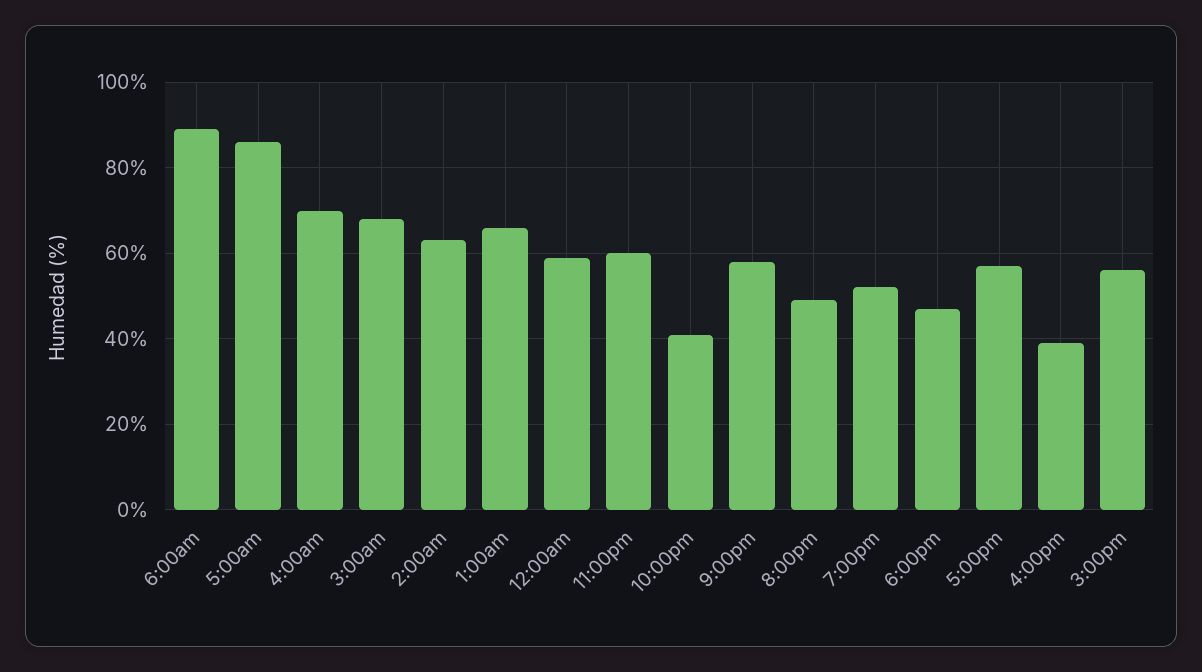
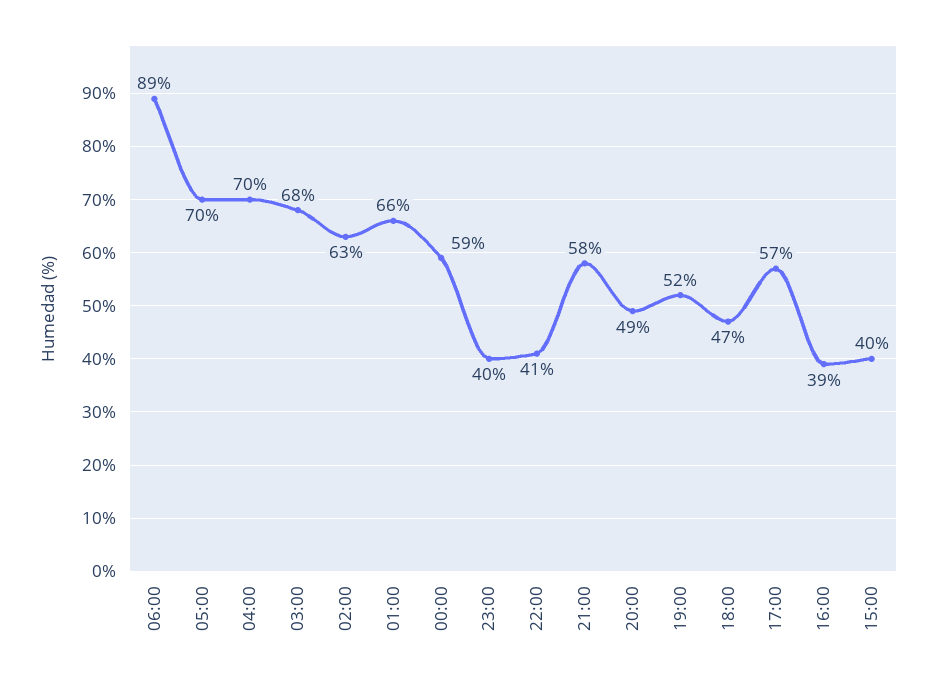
5:00am: 85 -> 70
11:00pm: 60 -> 40
3:00pm: 55 -> 40

